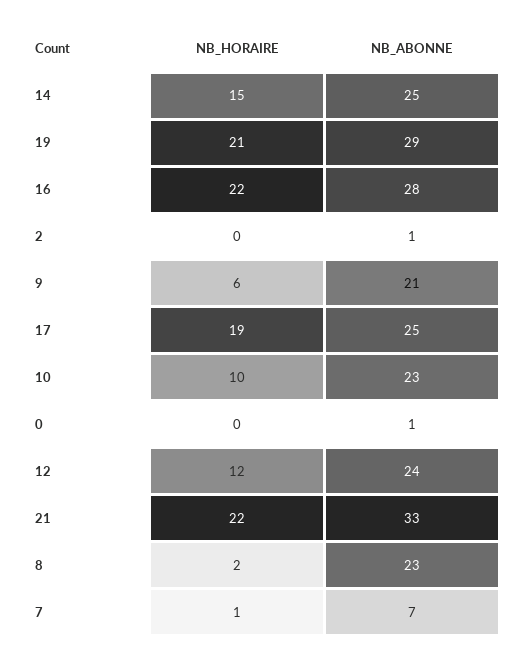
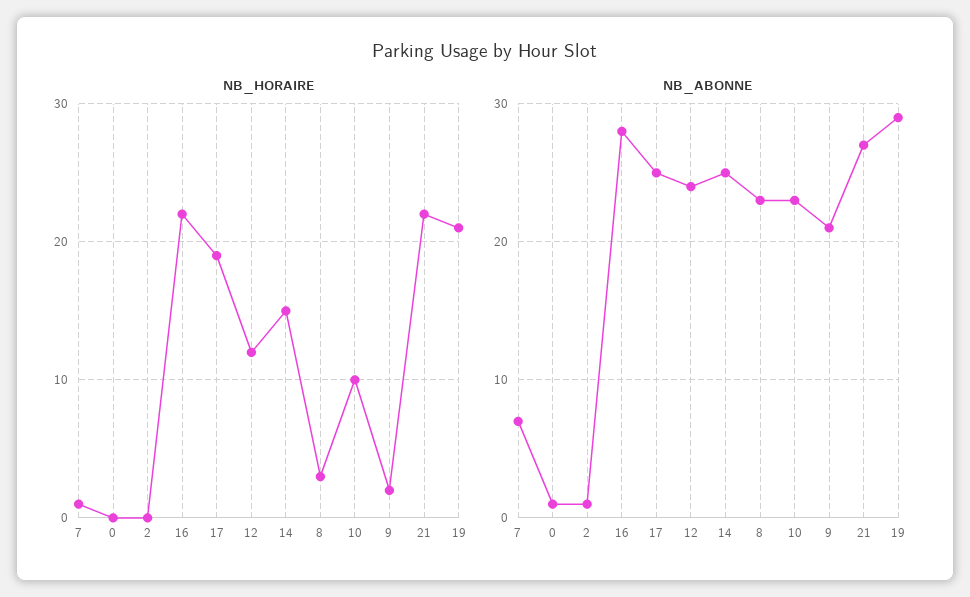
NB_HORAIRE, 9: 6 -> 2
NB_ABONNE, 21: 33 -> 27
NB_HORAIRE, 8: 2 -> 3

